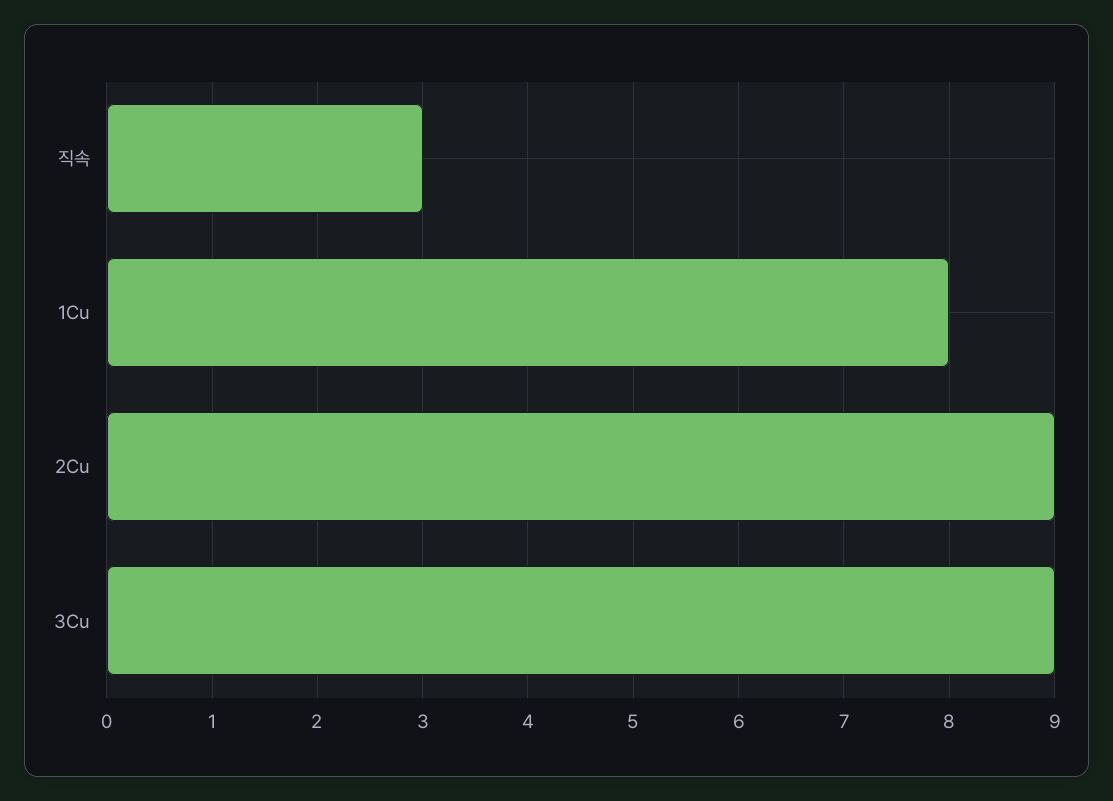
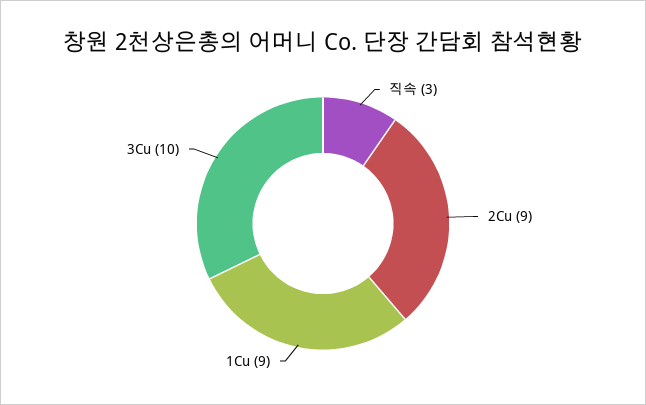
1Cu: 8 -> 9
3Cu: 9 -> 10

